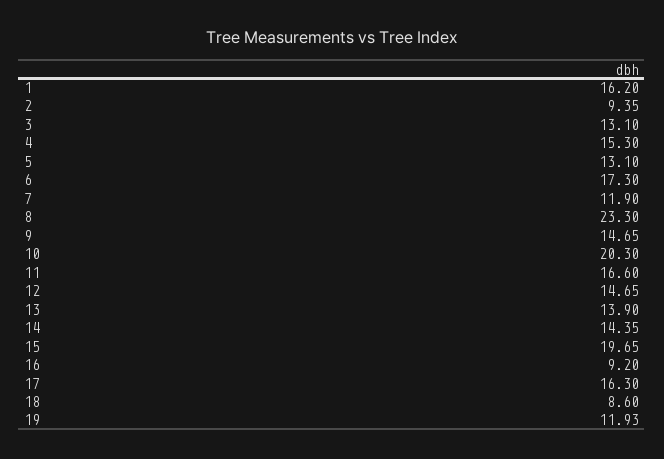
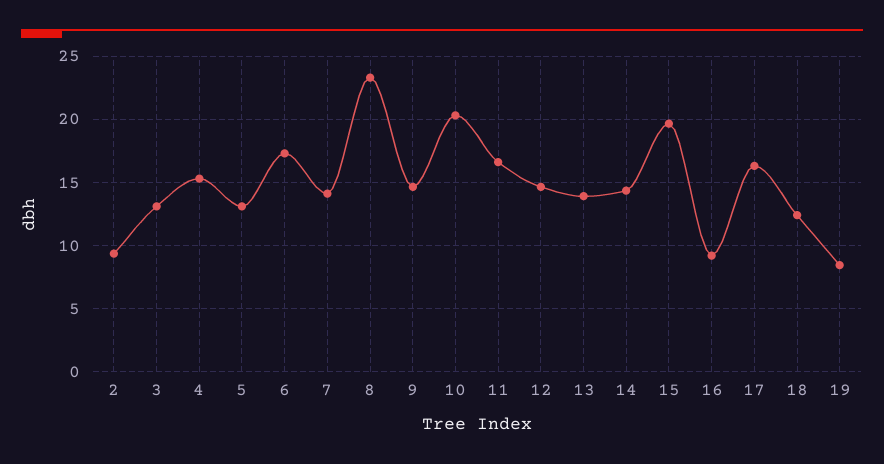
1: 16.2 -> none
7: 11.9 -> 14
18: 8.6 -> 12.5
19: 11.93 -> 8.5

